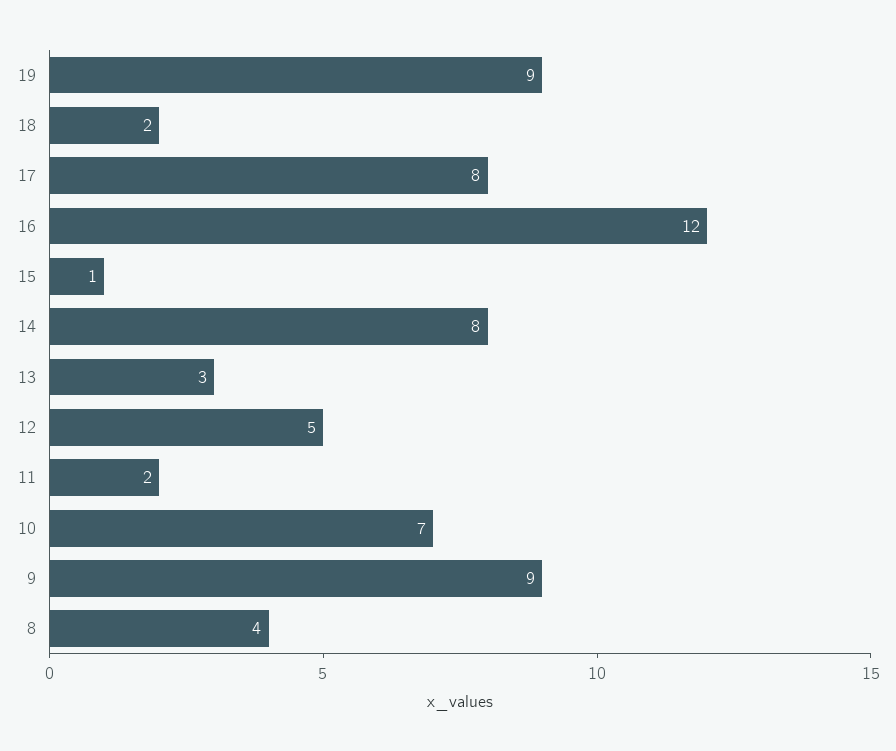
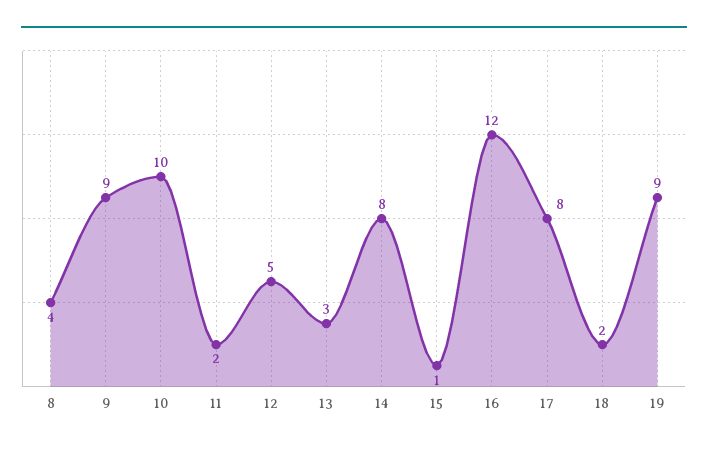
10: 7 -> 10

